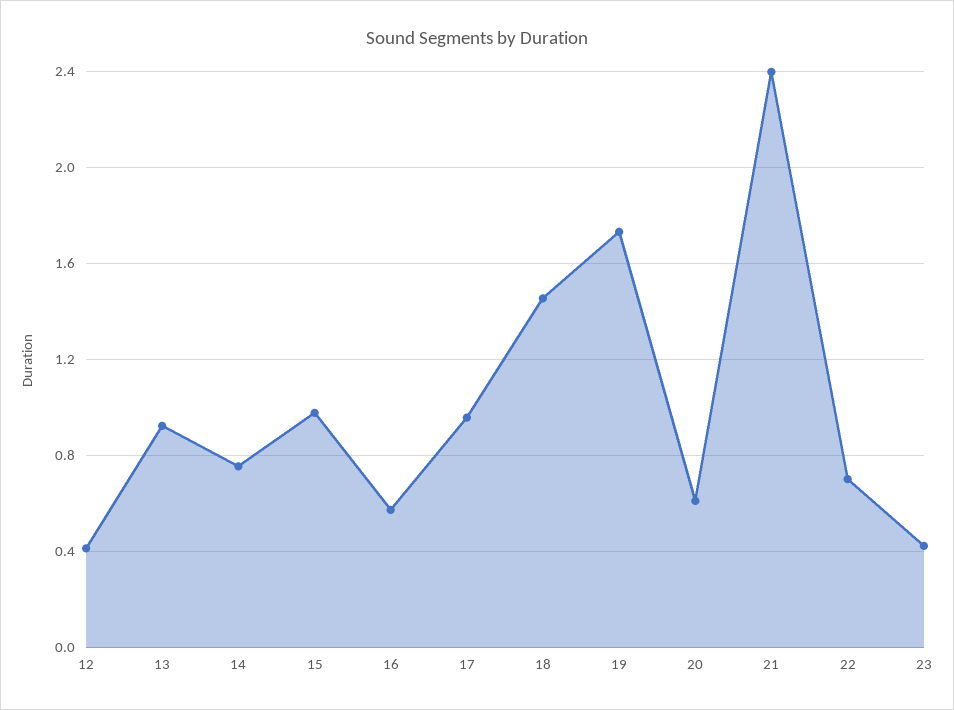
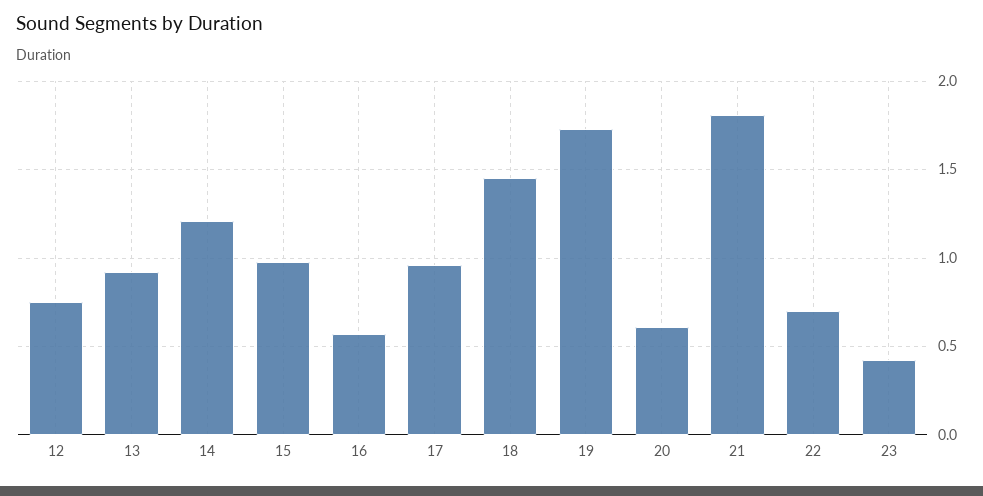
12: 0.4 -> 0.75
14: 0.75 -> 1.2
21: 2.4 -> 1.8

